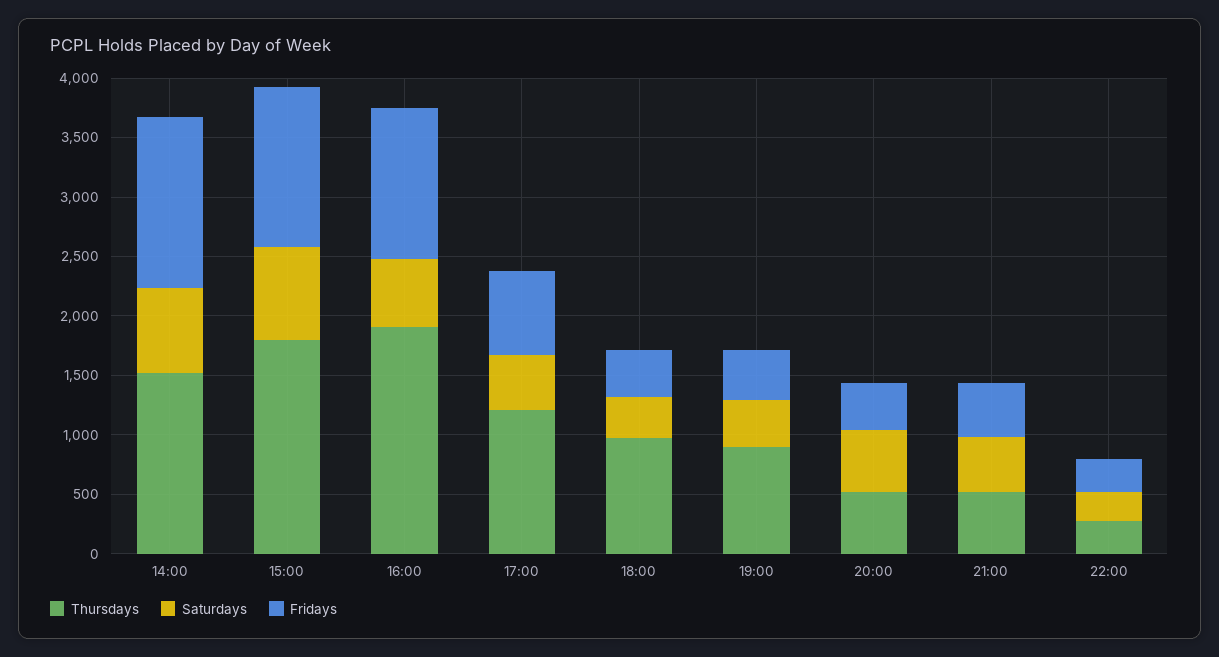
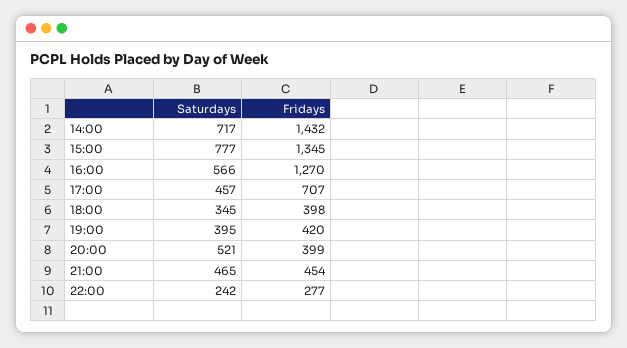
Thursdays, 14:00: 1500 -> none
Thursdays, 15:00: 1800 -> none
Thursdays, 16:00: 1900 -> none
Thursdays, 17:00: 1200 -> none
Thursdays, 18:00: 1000 -> none
Thursdays, 19:00: 900 -> none
Thursdays, 20:00: 500 -> none
Thursdays, 21:00: 500 -> none
Thursdays, 22:00: 300 -> none

